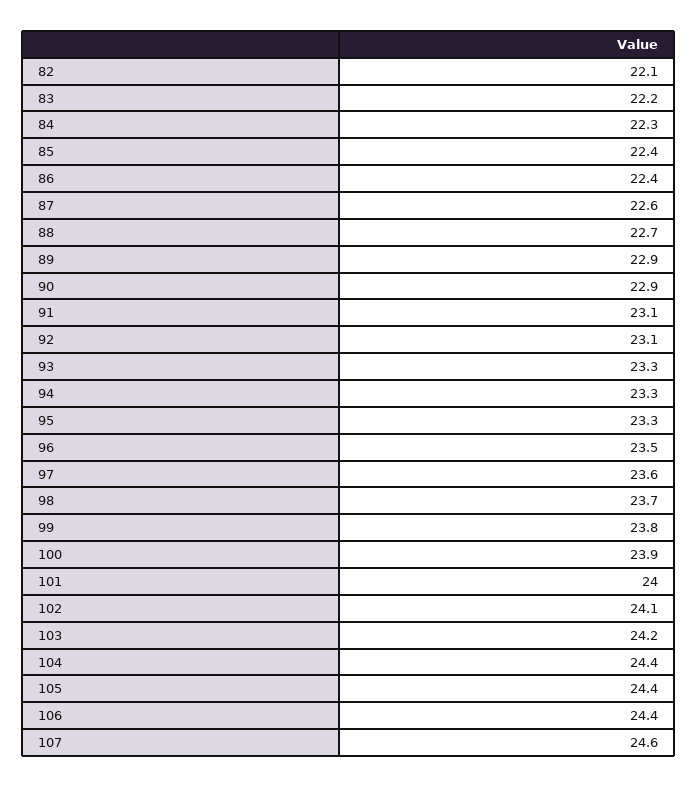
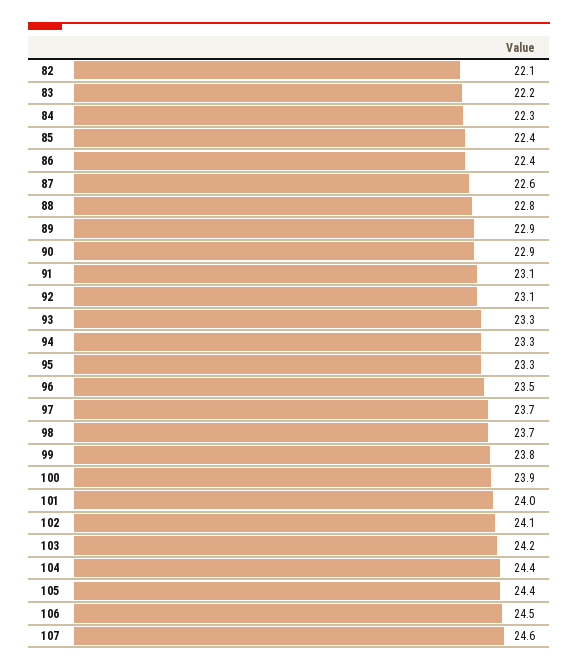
88: 22.7 -> 22.8
97: 23.6 -> 23.7
106: 24.4 -> 24.5

